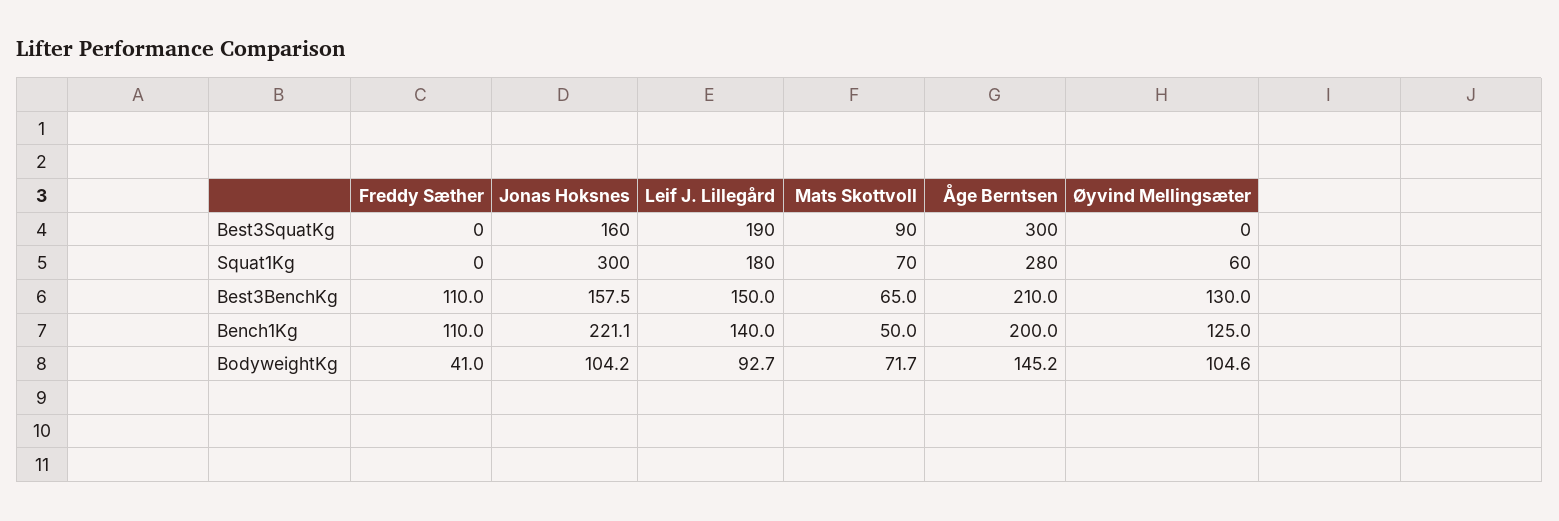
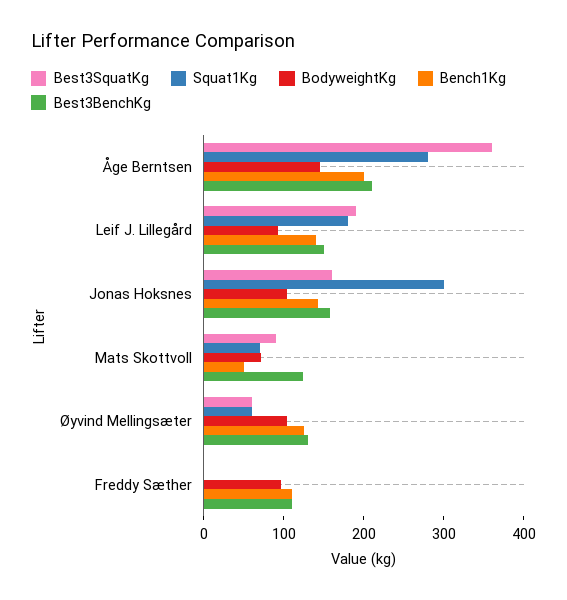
Best3SquatKg, Åge Berntsen: 300 -> 360
Best3SquatKg, Øyvind Mellingsæter: 0 -> 60
Best3BenchKg, Mats Skottvoll: 65 -> 120
Bench1Kg, Jonas Hoksnes: 221.1 -> 140
BodyweightKg, Freddy Sæther: 41 -> 100

